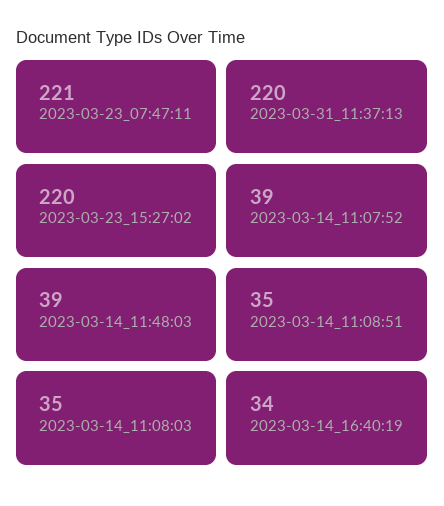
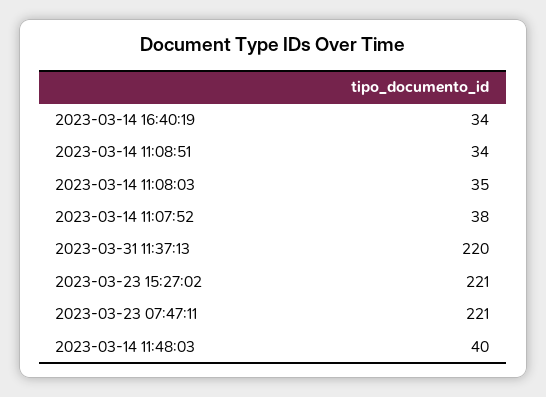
2023-03-23_15:27:02: 220 -> 221
2023-03-14_11:07:52: 39 -> 38
2023-03-14_11:48:03: 39 -> 40
2023-03-14_11:08:51: 35 -> 34

